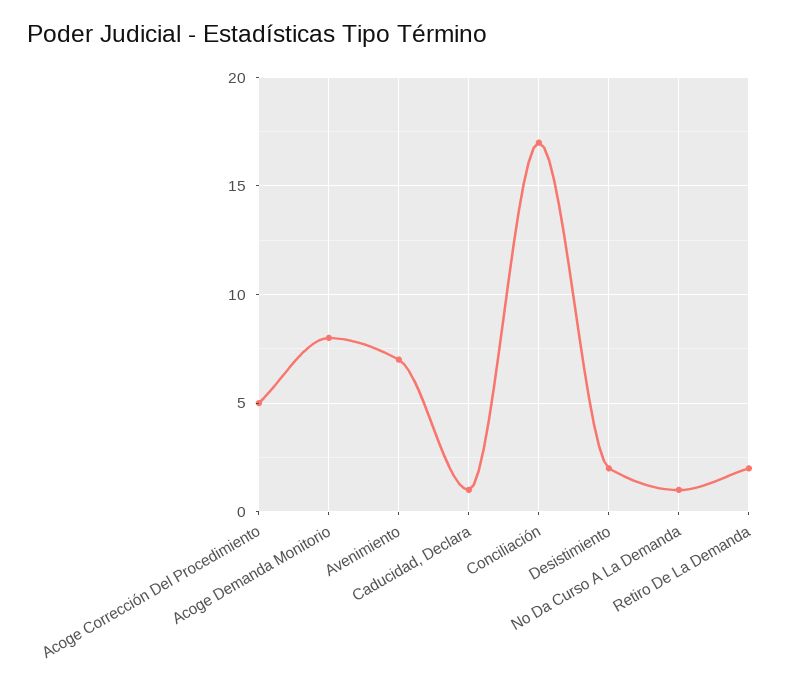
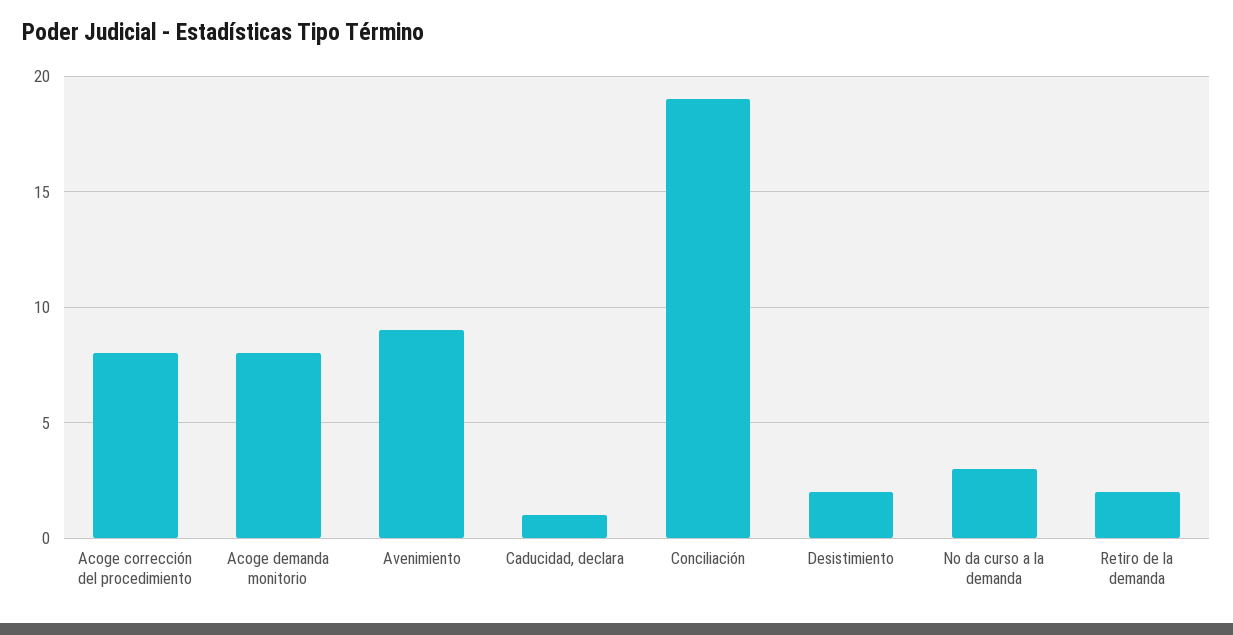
Acoge Corrección Del Procedimiento: 5 -> 8
Avenimiento: 7 -> 9
Conciliación: 17 -> 19
No Da Curso A La Demanda: 1 -> 3

